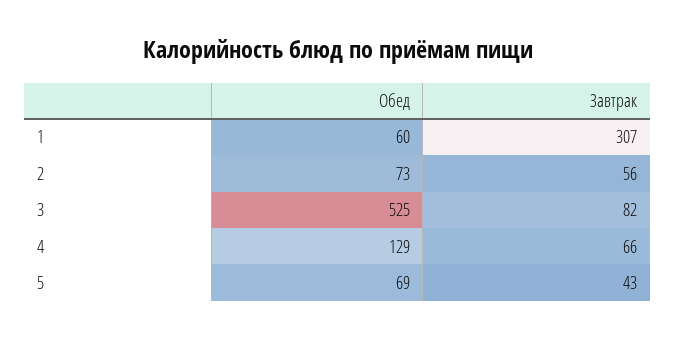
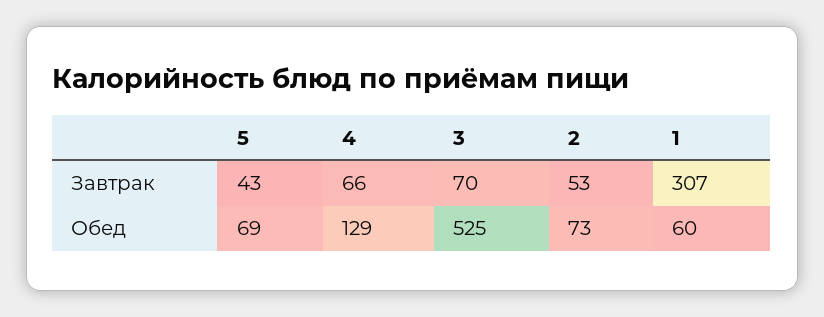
Завтрак, 2: 56 -> 53
Завтрак, 3: 82 -> 70

